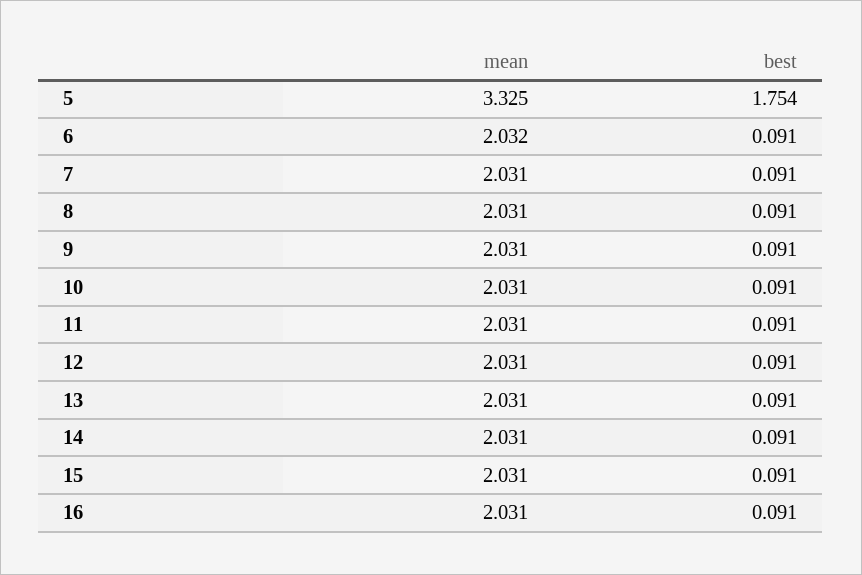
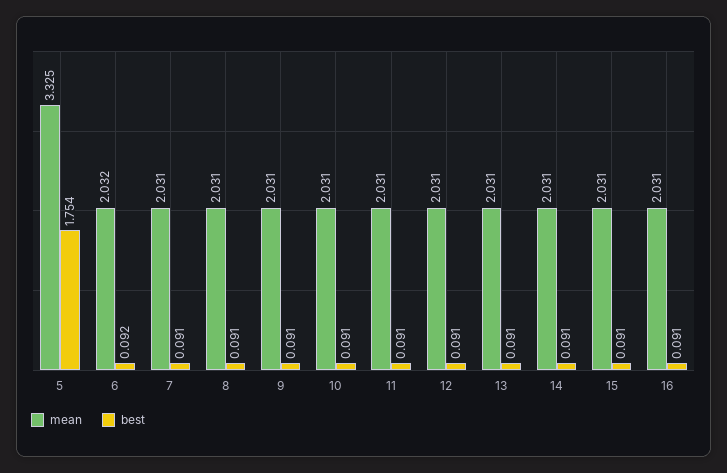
best, 6: 0.091 -> 0.092

